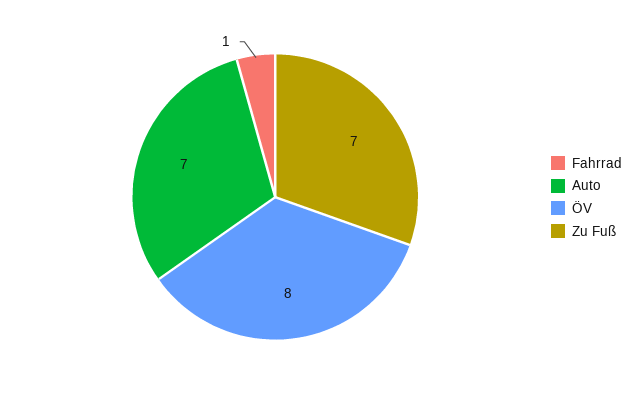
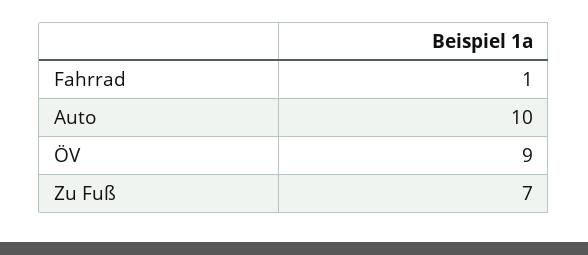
Auto: 7 -> 10
ÖV: 8 -> 9

